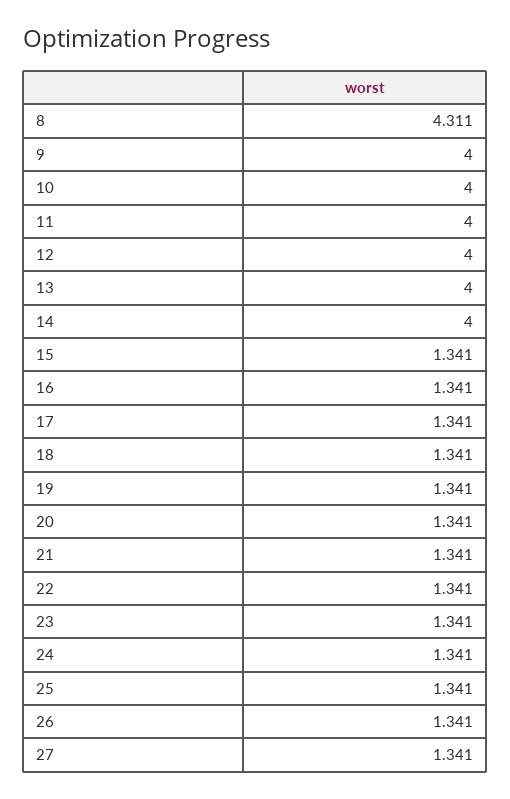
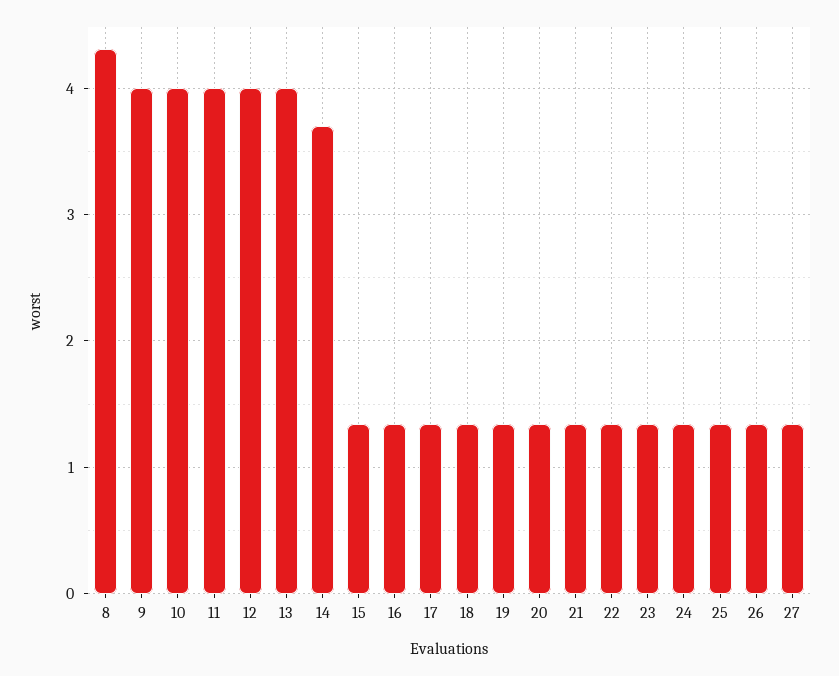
14: 4 -> 3.7

